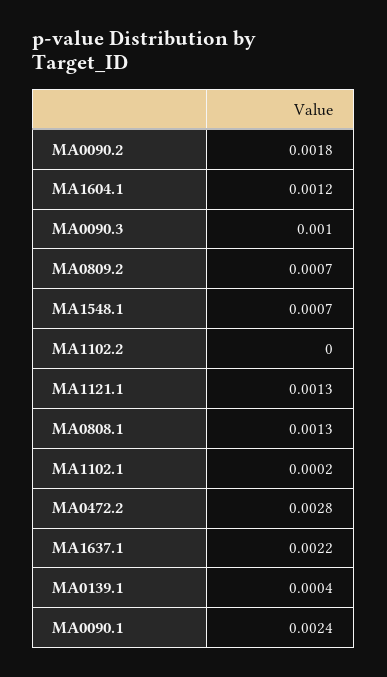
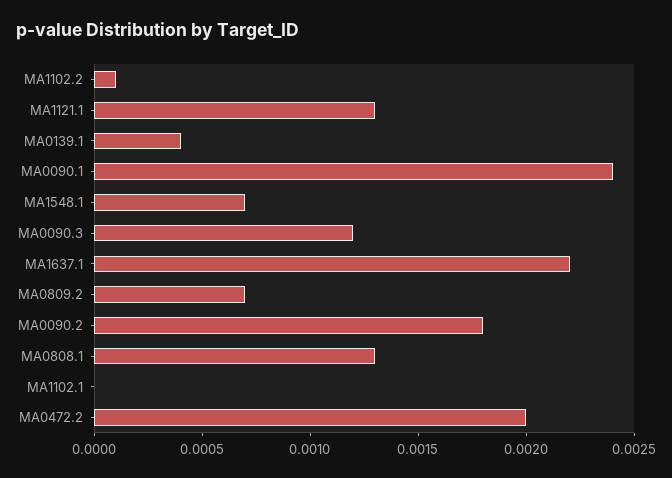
MA1604.1: 0.0012 -> none
MA0090.3: 0.001 -> 0.0012
MA1102.2: 0 -> 0.0001
MA1102.1: 0.0002 -> 0
MA0472.2: 0.0028 -> 0.002

